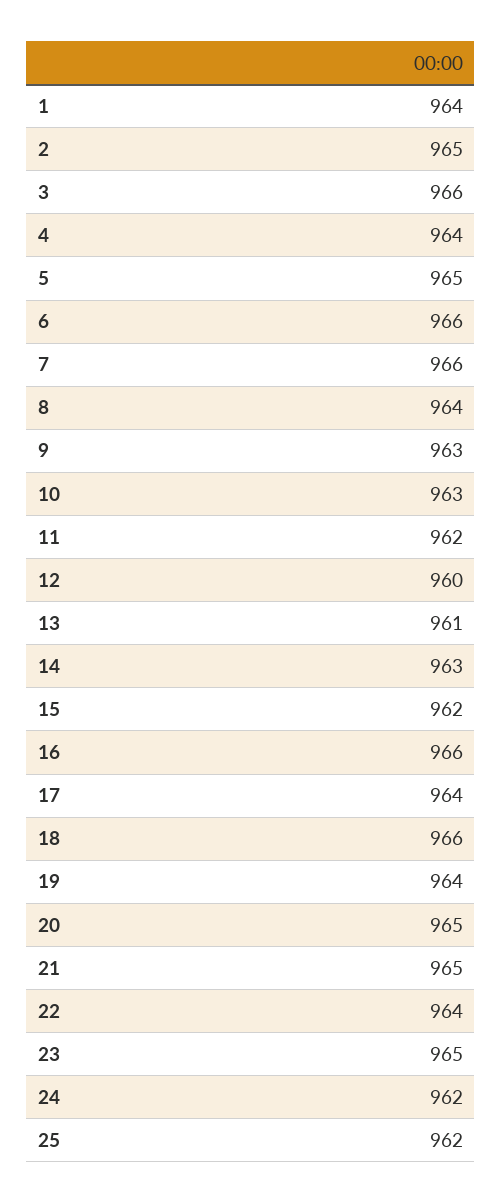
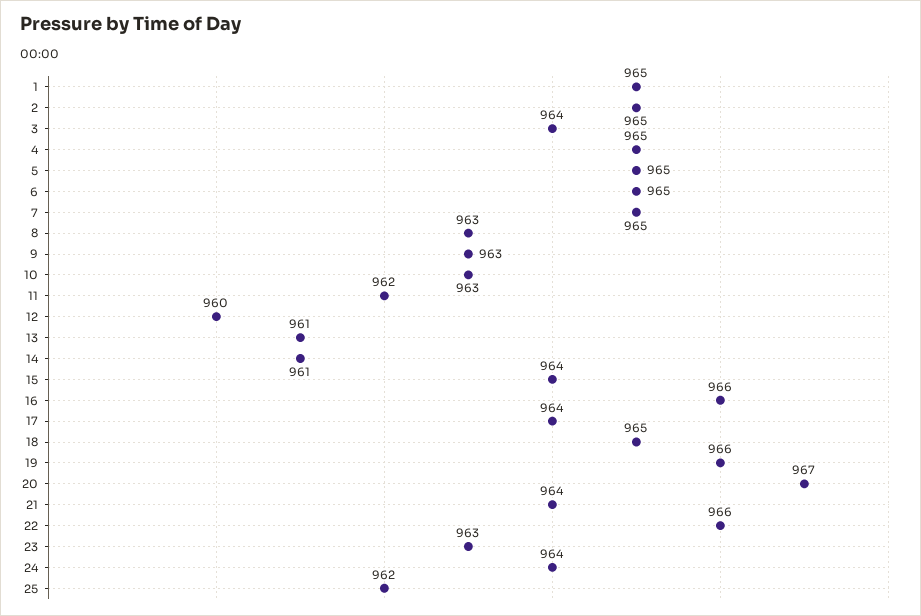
1: 964 -> 965
3: 966 -> 964
4: 964 -> 965
6: 966 -> 965
7: 966 -> 965
8: 964 -> 963
14: 963 -> 961
15: 962 -> 964
18: 966 -> 965
19: 964 -> 966
20: 965 -> 967
21: 965 -> 964
22: 964 -> 966
23: 965 -> 963
24: 962 -> 964

